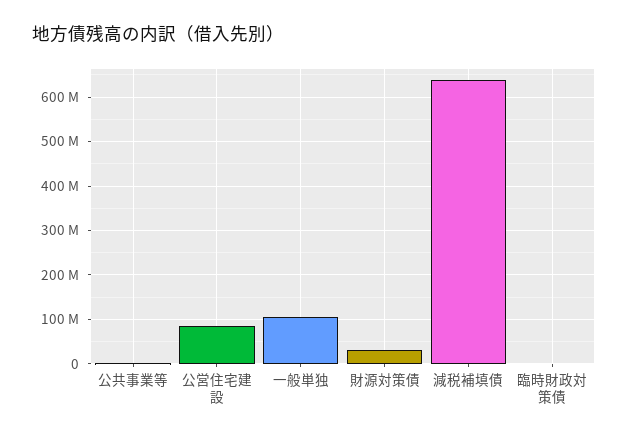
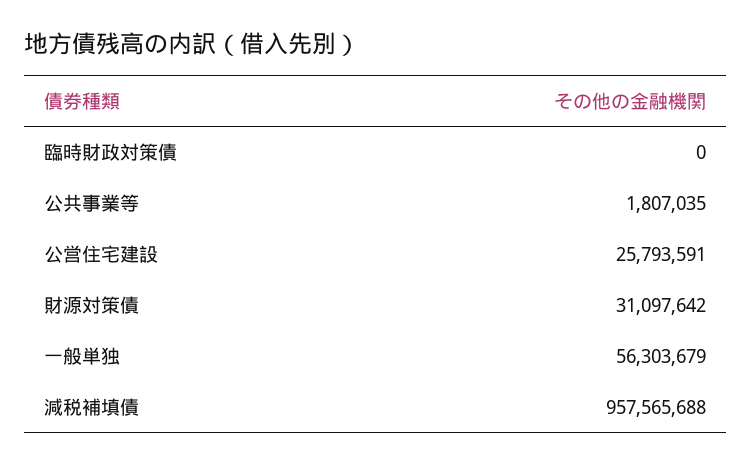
公営住宅建設: 80000000 -> 25793591
一般単独: 100000000 -> 56303679
減税補填債: 640000000 -> 957565688

